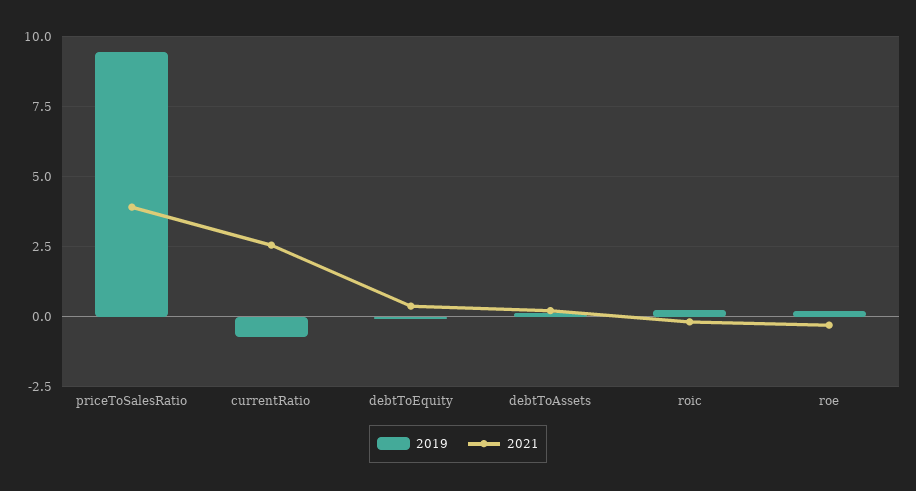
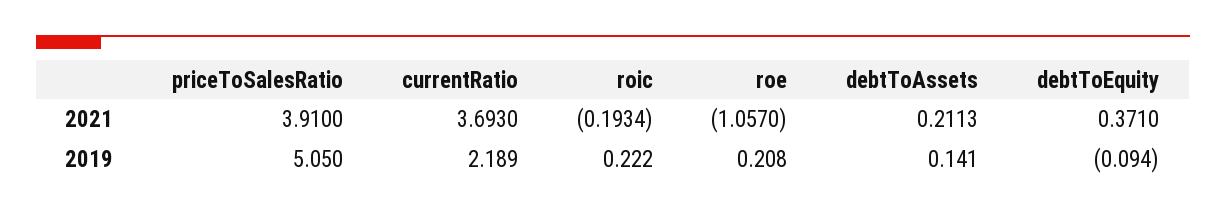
2019, priceToSalesRatio: 9.5 -> 5.05
2019, currentRatio: -0.75 -> 2.189
2021, currentRatio: 2.5 -> 3.693
2021, roe: -0.25 -> -1.057

